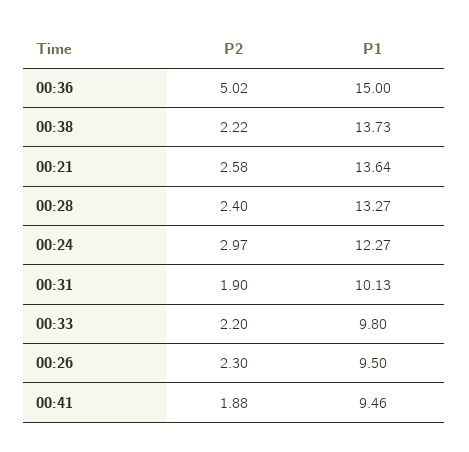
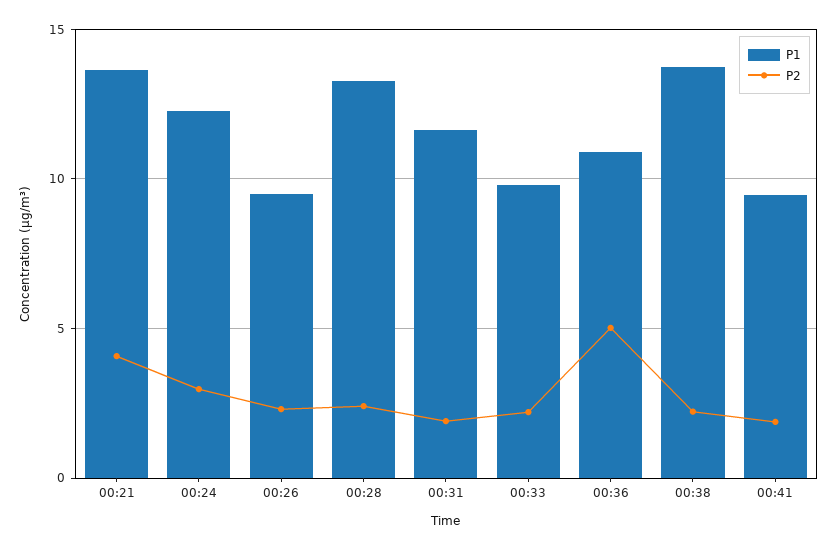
P1, 00:36: 15 -> 11
P2, 00:21: 2.58 -> 4
P1, 00:31: 10.13 -> 11.5

